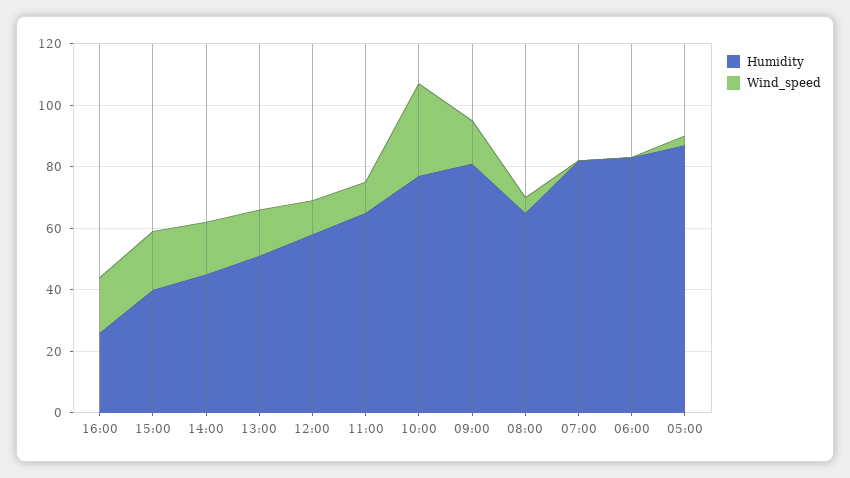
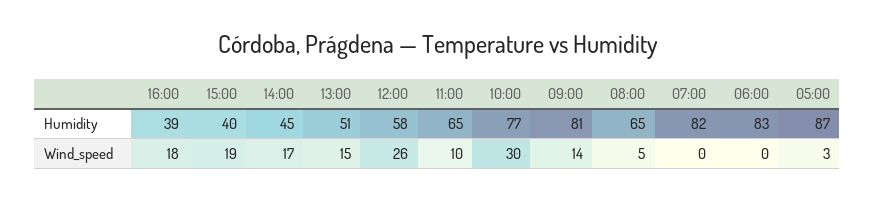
Humidity, 16:00: 25 -> 39
Wind_speed, 12:00: 10 -> 26

